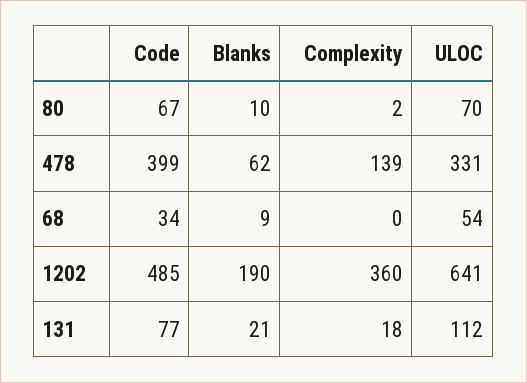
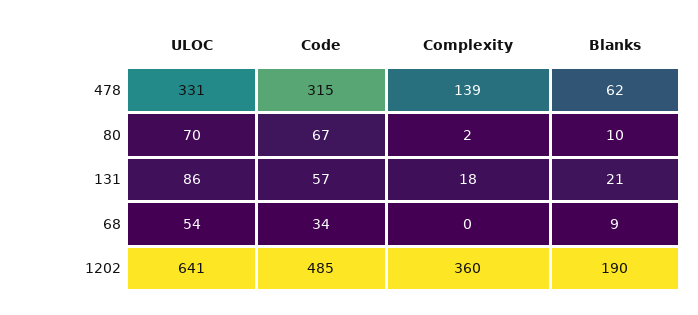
Code, 478: 399 -> 315
Code, 131: 77 -> 57
ULOC, 131: 112 -> 86

